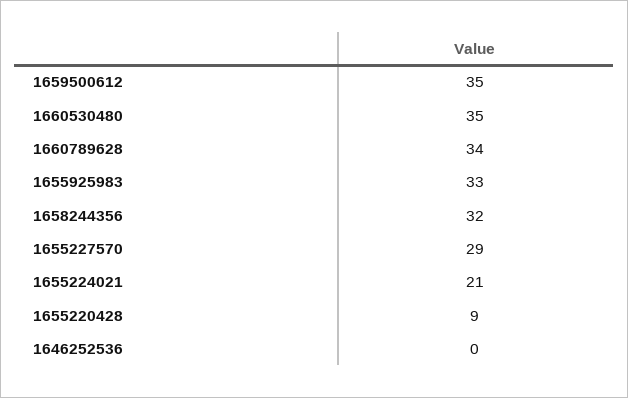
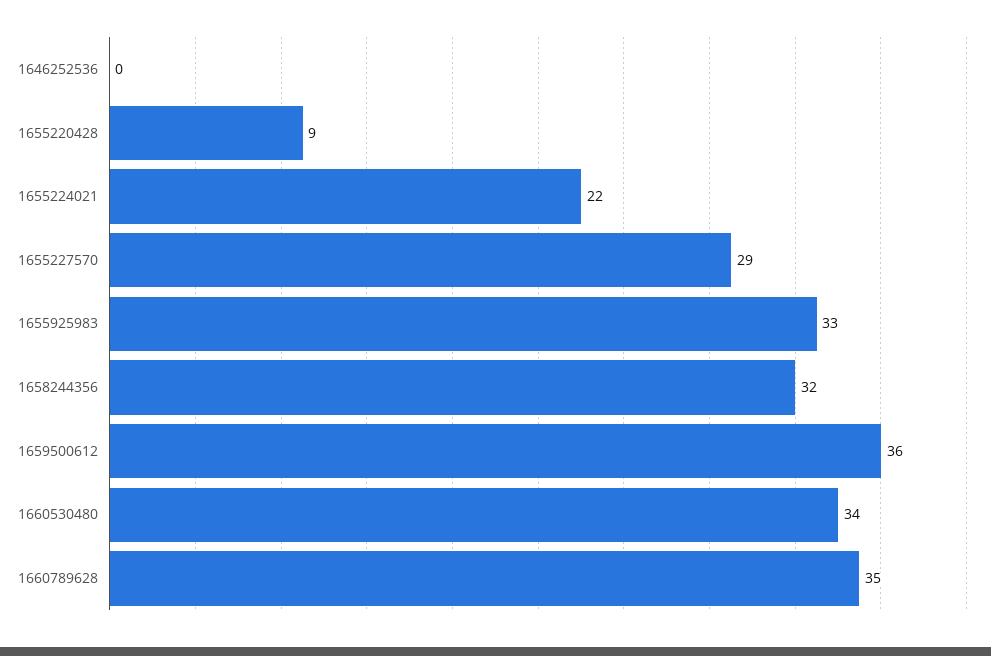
1659500612: 35 -> 36
1660530480: 35 -> 34
1660789628: 34 -> 35
1655224021: 21 -> 22

